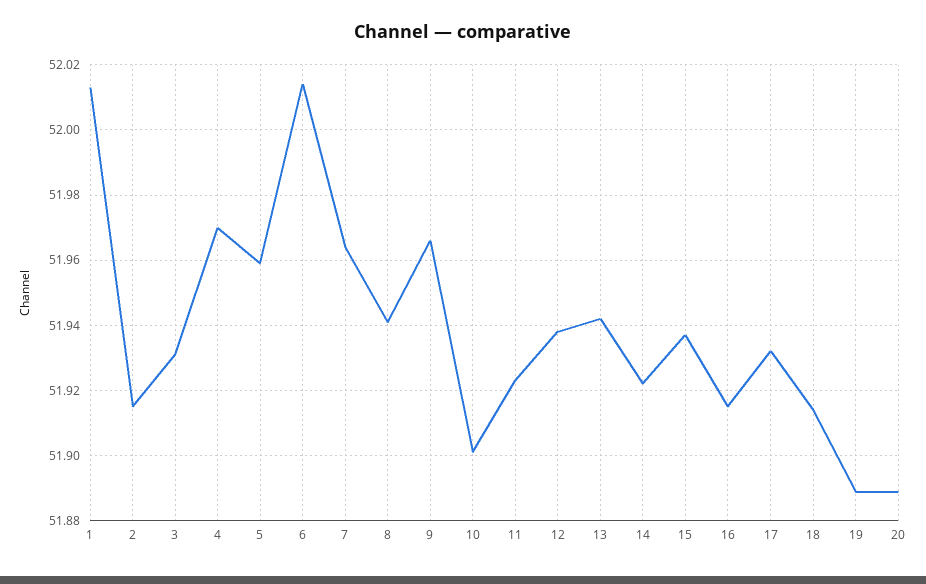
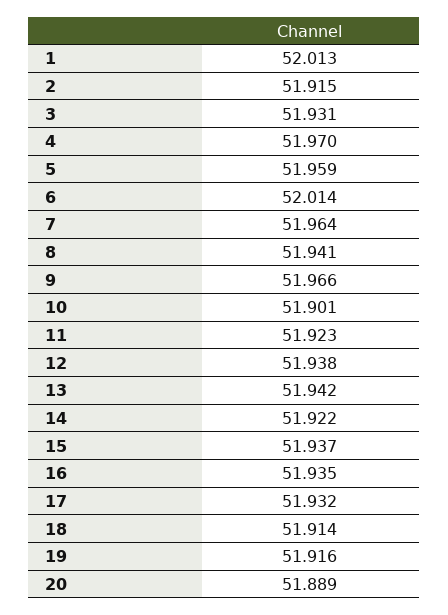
16: 51.915 -> 51.935
19: 51.89 -> 51.916

